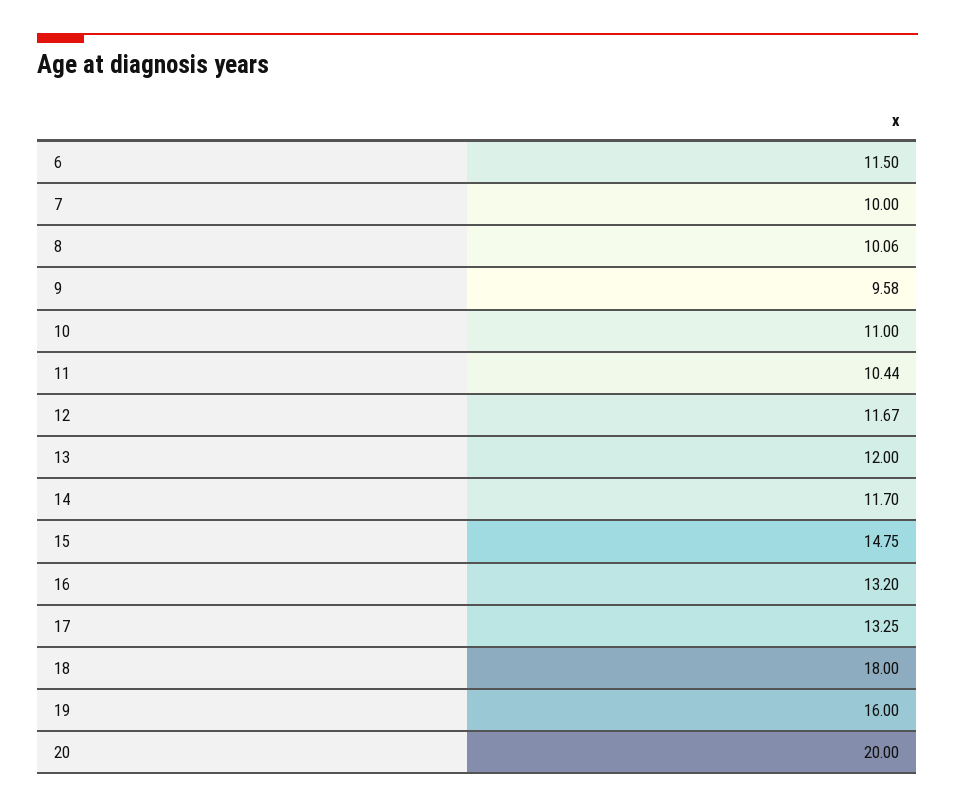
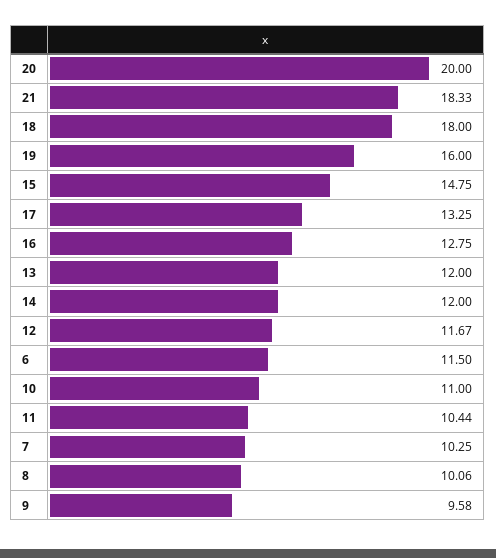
7: 10 -> 10.25
14: 11.7 -> 12
16: 13.2 -> 12.75
21: none -> 18.33

